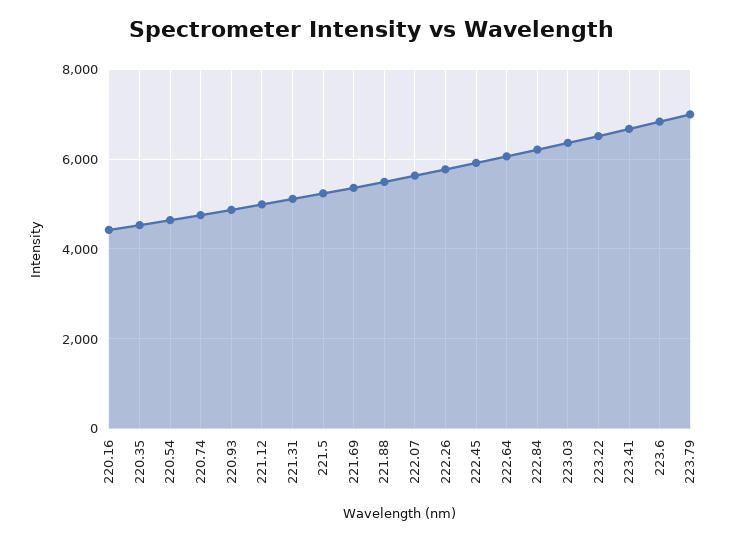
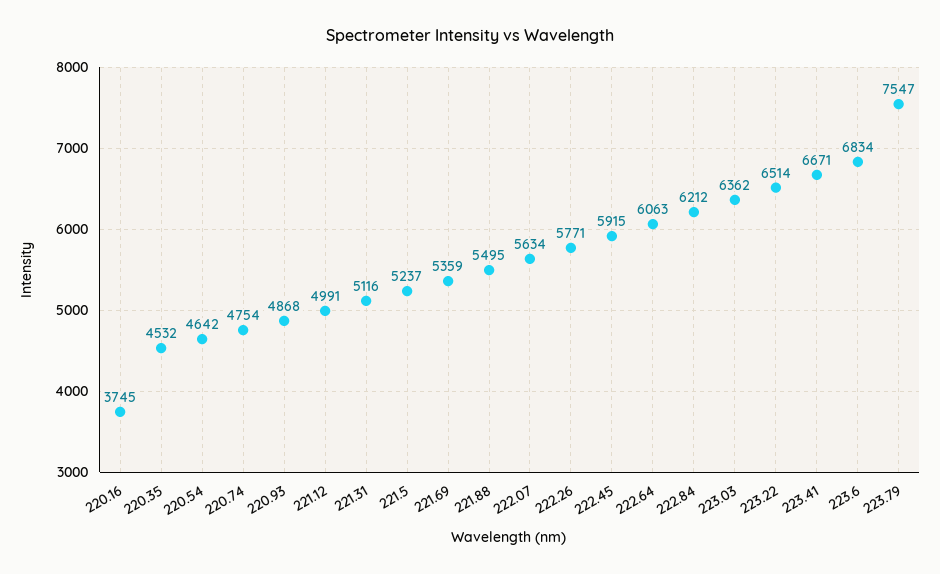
220.16: 4400 -> 3745
223.79: 7000 -> 7547

